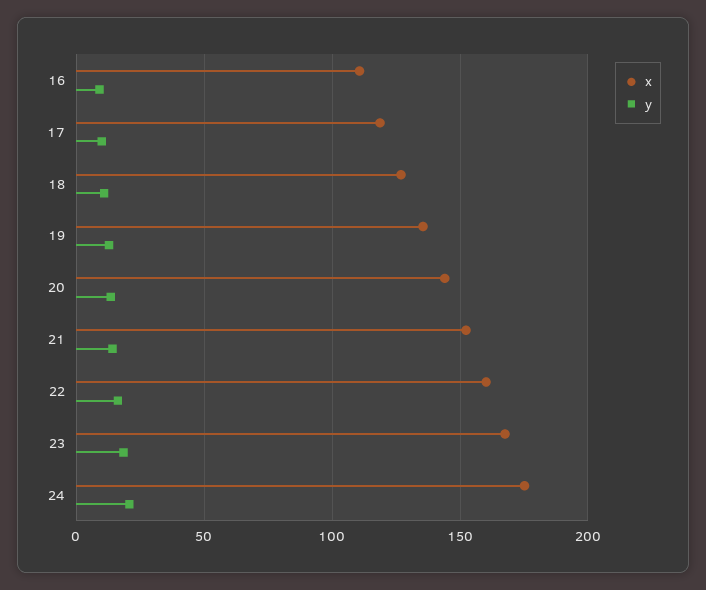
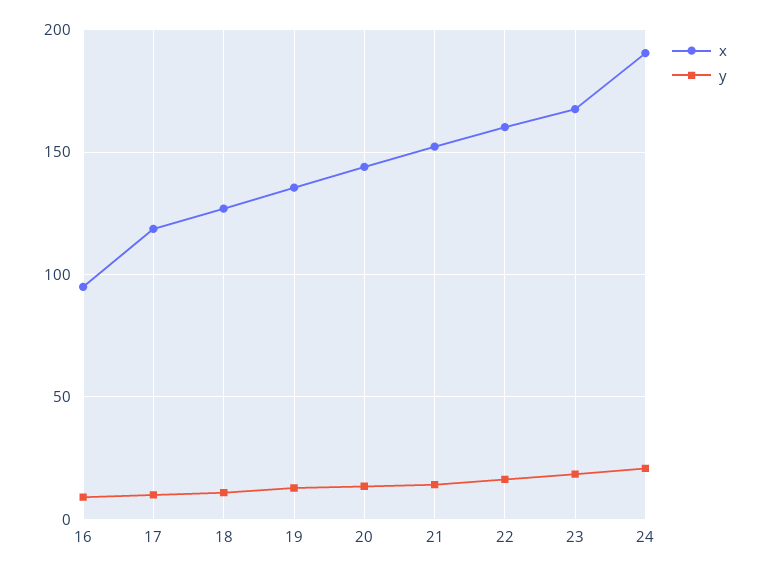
x, 16: 110 -> 95
x, 24: 175 -> 190

